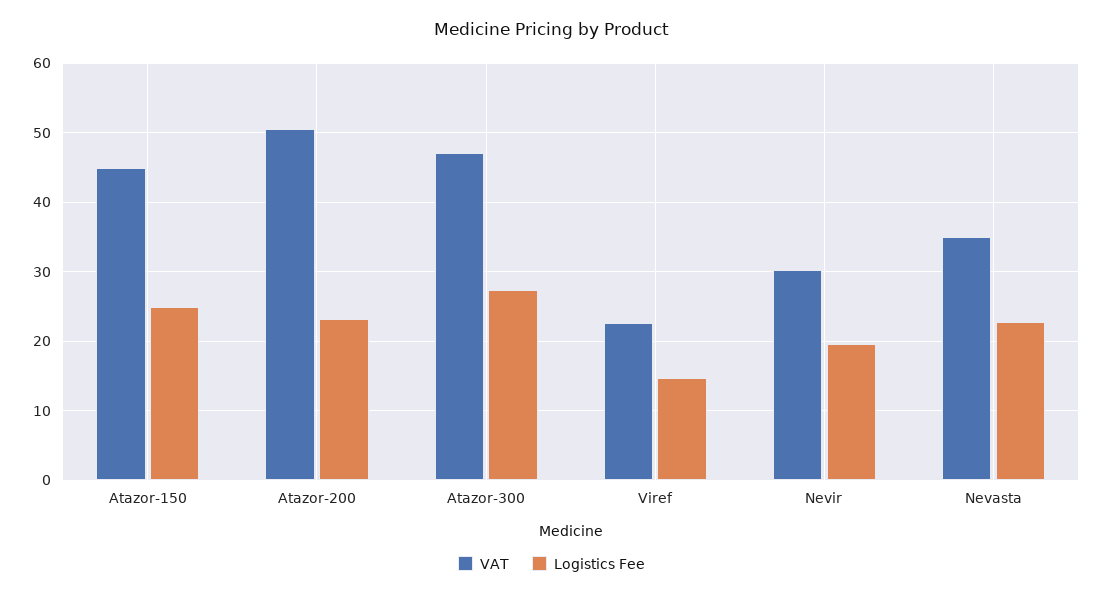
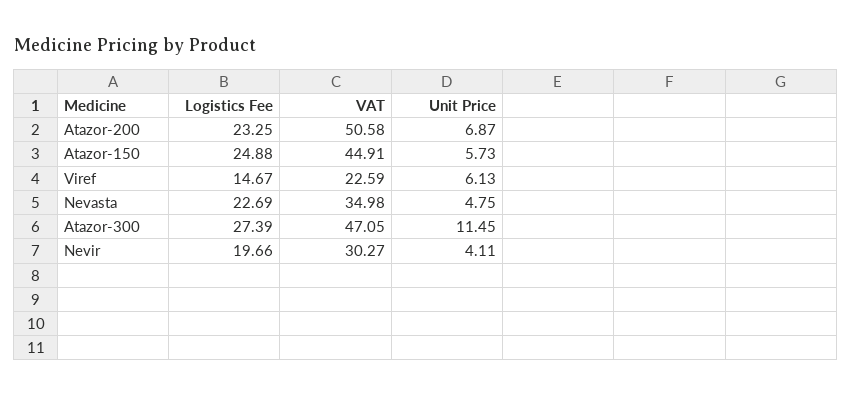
Unit Price, Atazor-200: none -> 6.87
Unit Price, Atazor-150: none -> 5.73
Unit Price, Viref: none -> 6.13
Unit Price, Nevasta: none -> 4.75
Unit Price, Atazor-300: none -> 11.45
Unit Price, Nevir: none -> 4.11

